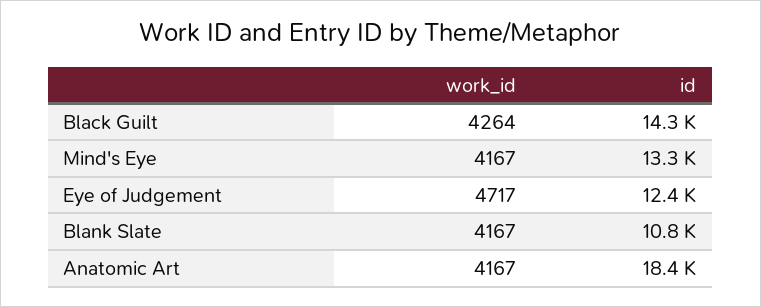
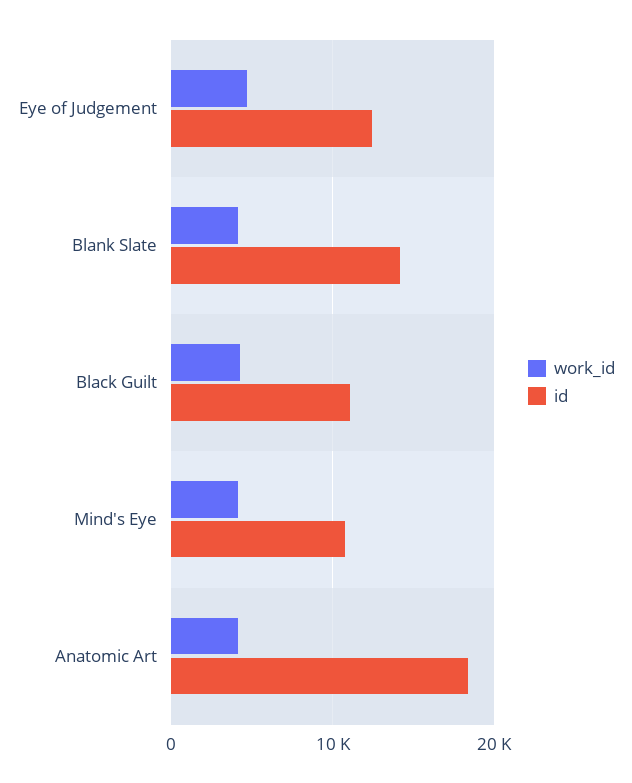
id, Black Guilt: 14300 -> 11000
id, Mind's Eye: 13300 -> 11000
id, Blank Slate: 10800 -> 14000

